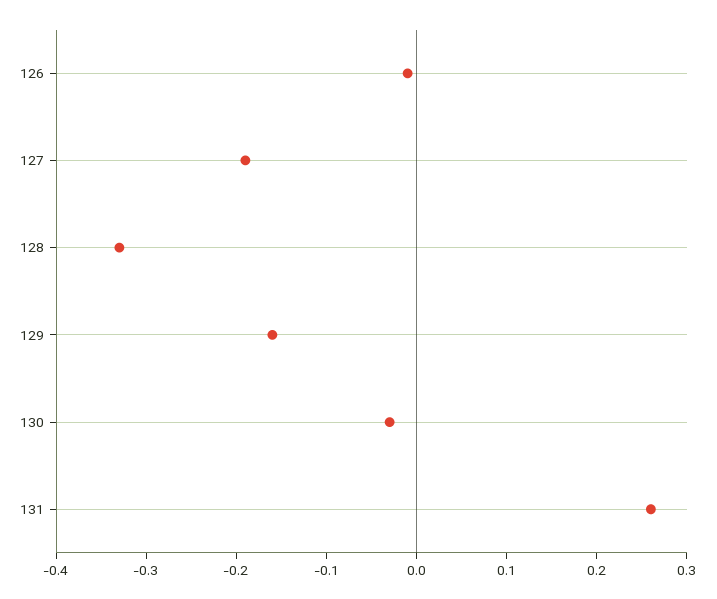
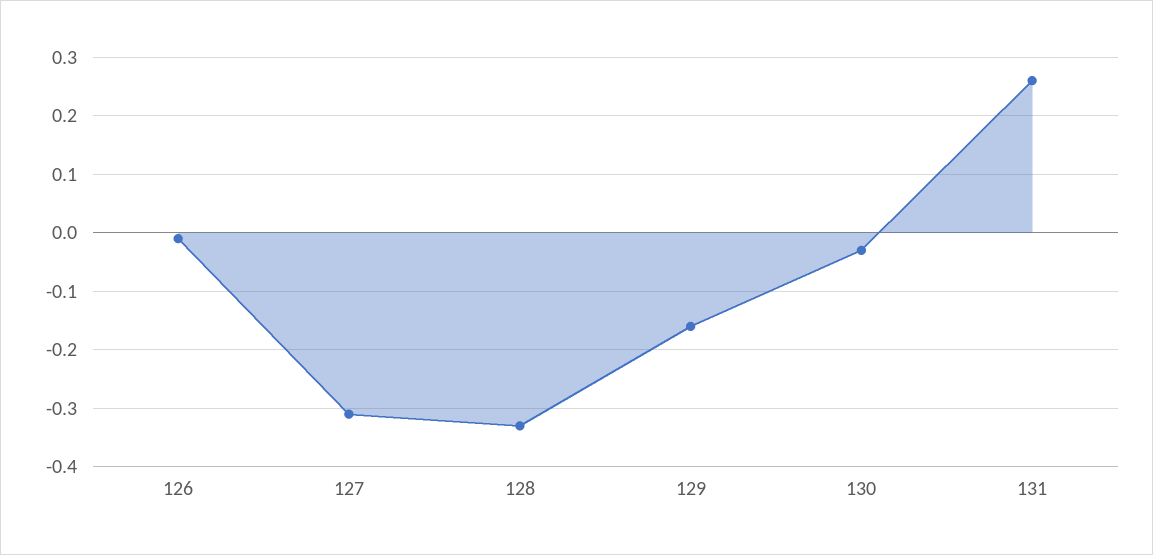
127: -0.19 -> -0.3

